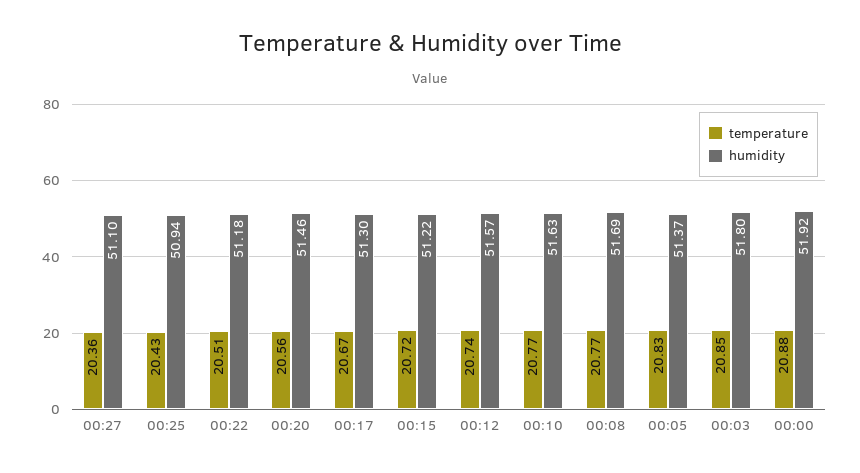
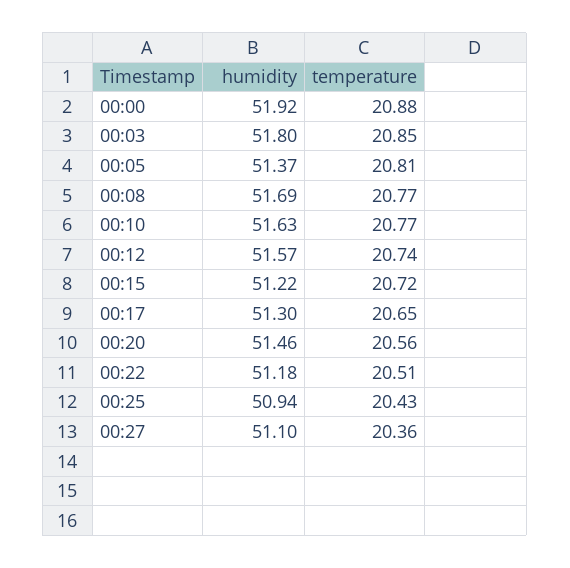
temperature, 00:17: 20.67 -> 20.65
temperature, 00:05: 20.83 -> 20.81

